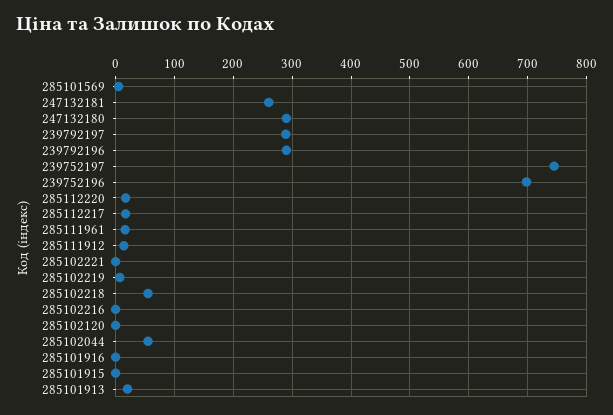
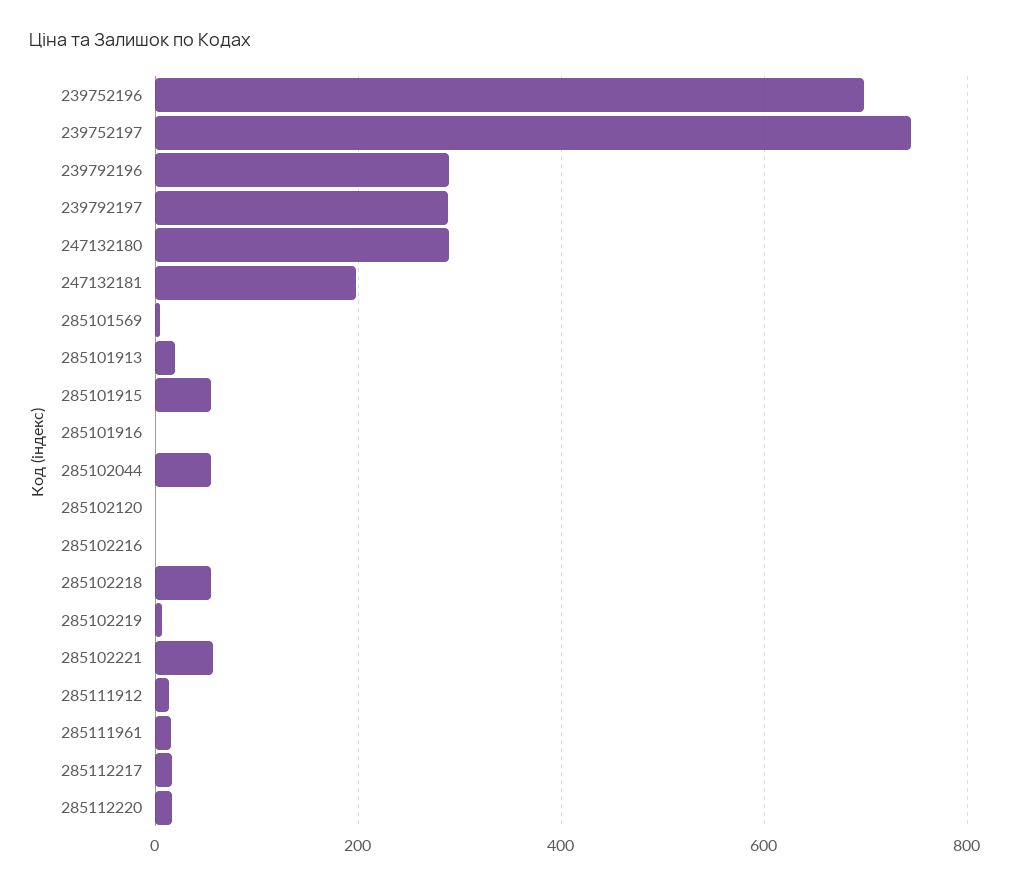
247132181: 260 -> 200
285102221: 0 -> 60
285101915: 0 -> 60

